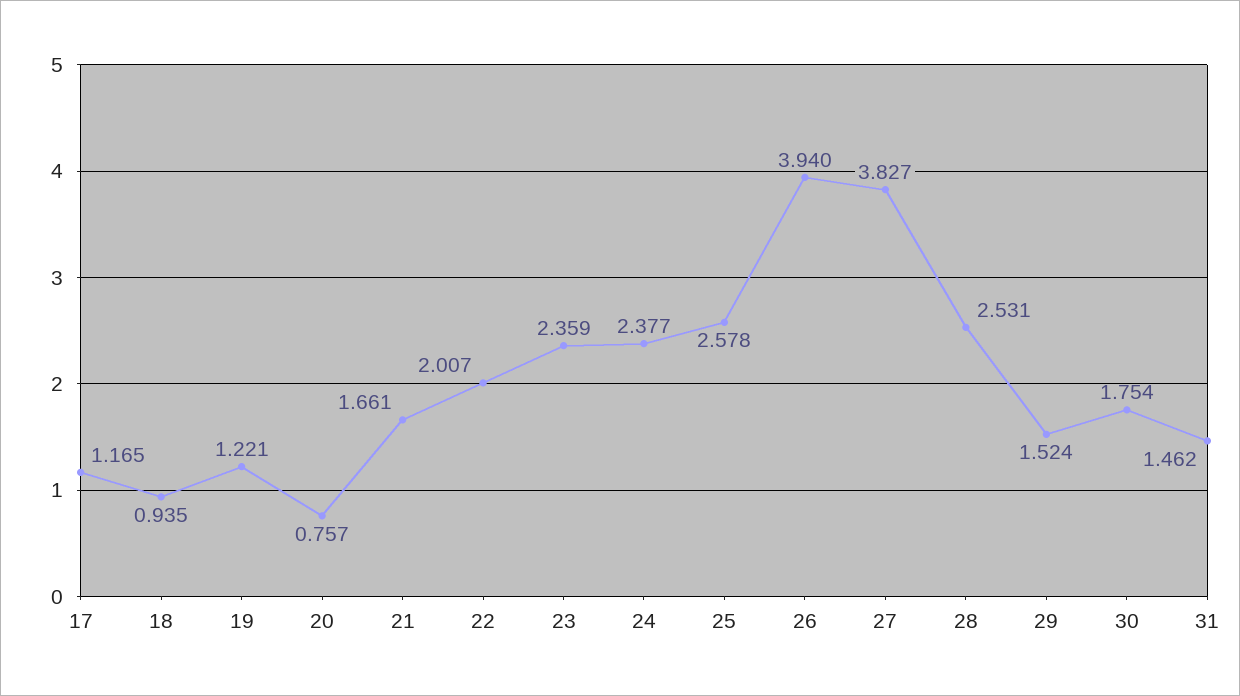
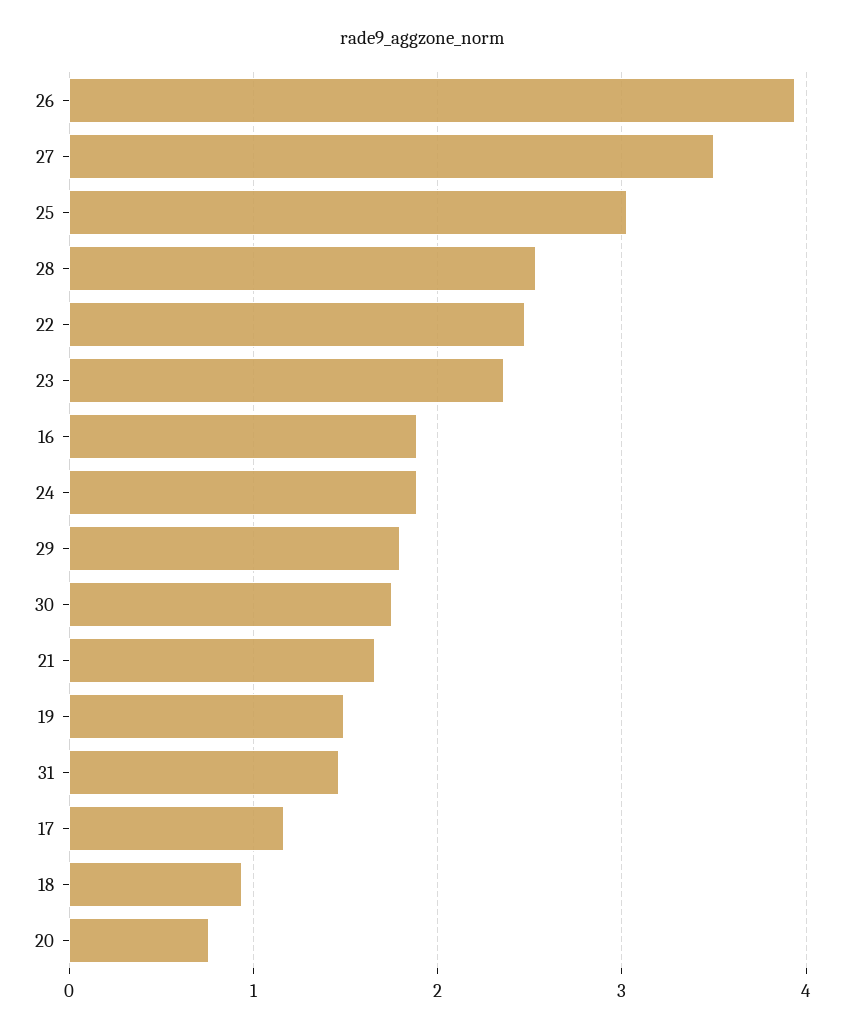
19: 1.221 -> 1.5
22: 2.007 -> 2.5
24: 2.377 -> 1.9
25: 2.578 -> 3
27: 3.827 -> 3.5
29: 1.524 -> 1.8
16: none -> 1.9

